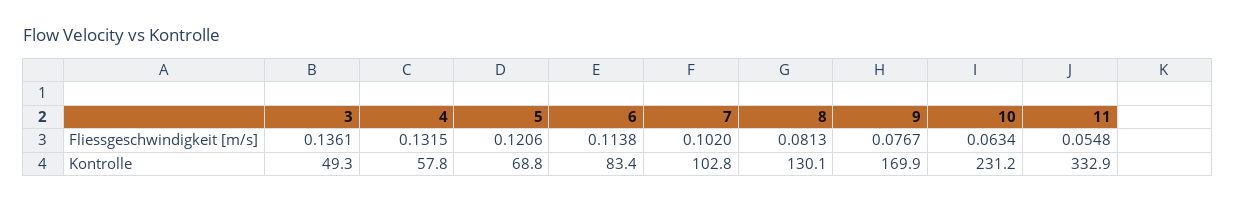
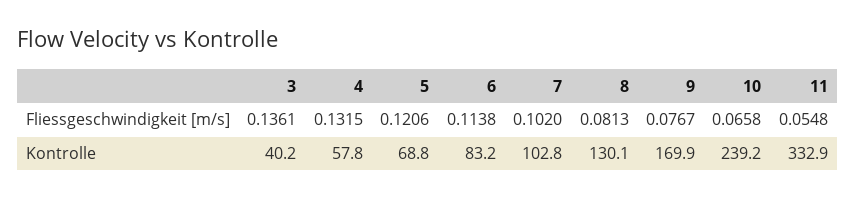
10, Fliessgeschwindigkeit [m/s]: 0.0634 -> 0.0658
3, Kontrolle: 49.3 -> 40.2
6, Kontrolle: 83.4 -> 83.2
10, Kontrolle: 231.2 -> 239.2

